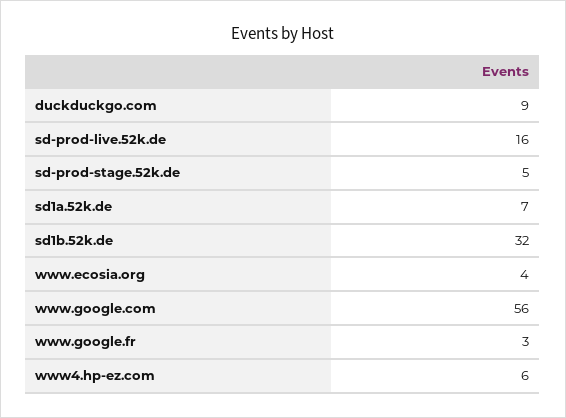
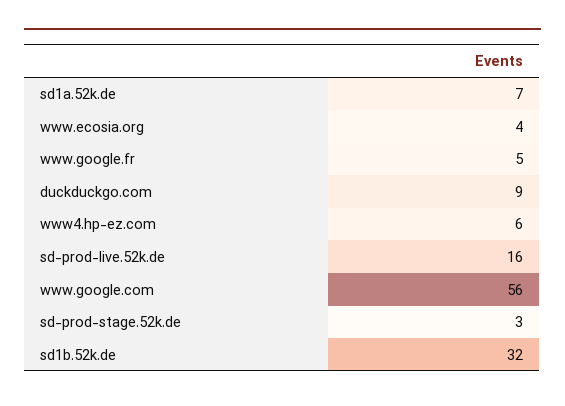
sd-prod-stage.52k.de: 5 -> 3
www.google.fr: 3 -> 5

